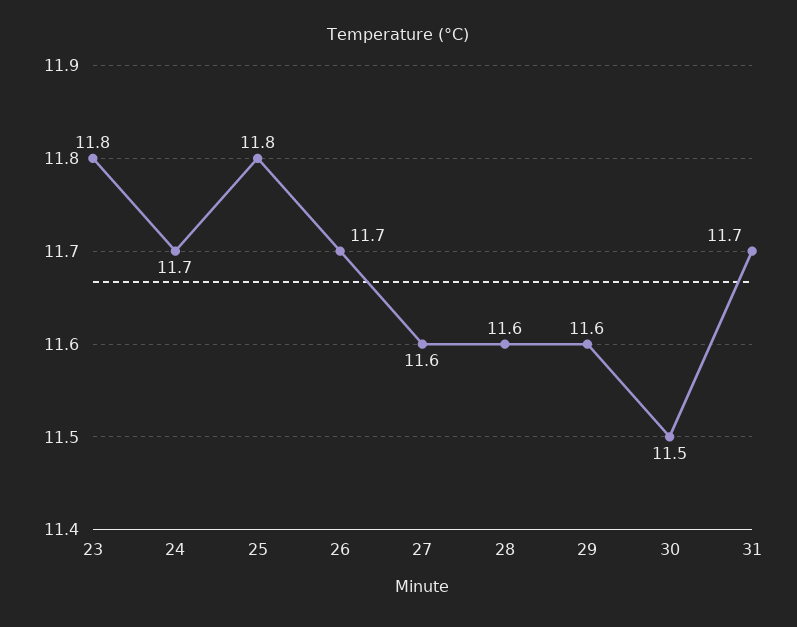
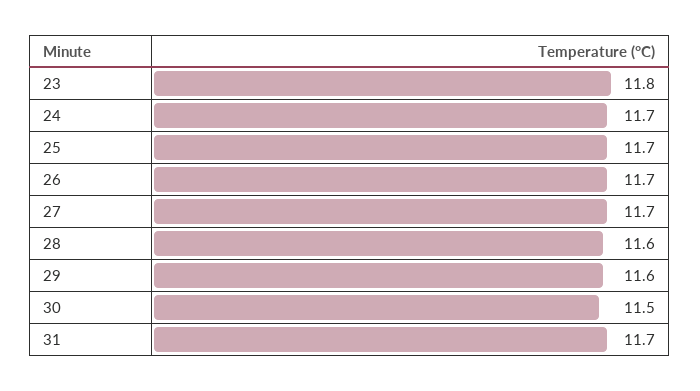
25: 11.8 -> 11.7
27: 11.6 -> 11.7

